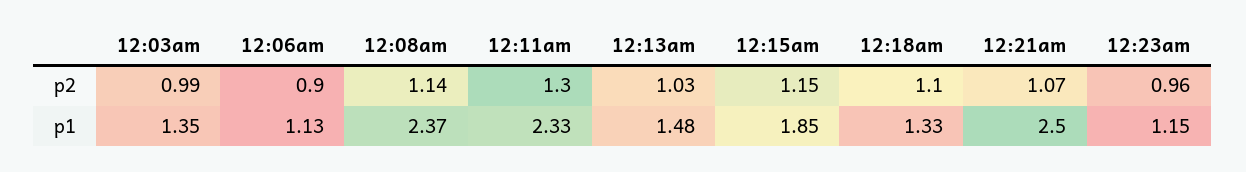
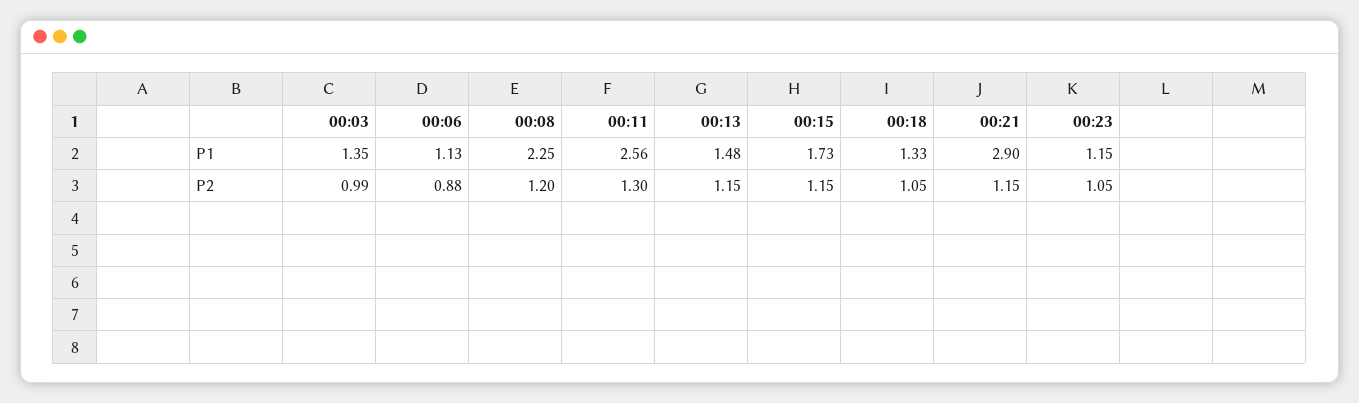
12:06am, p2: 0.9 -> 0.88
12:08am, p2: 1.14 -> 1.2
12:13am, p2: 1.03 -> 1.15
12:18am, p2: 1.1 -> 1.05
12:21am, p2: 1.07 -> 1.15
12:23am, p2: 0.96 -> 1.05
12:08am, p1: 2.37 -> 2.25
12:11am, p1: 2.33 -> 2.56
12:15am, p1: 1.85 -> 1.73
12:21am, p1: 2.5 -> 2.9

